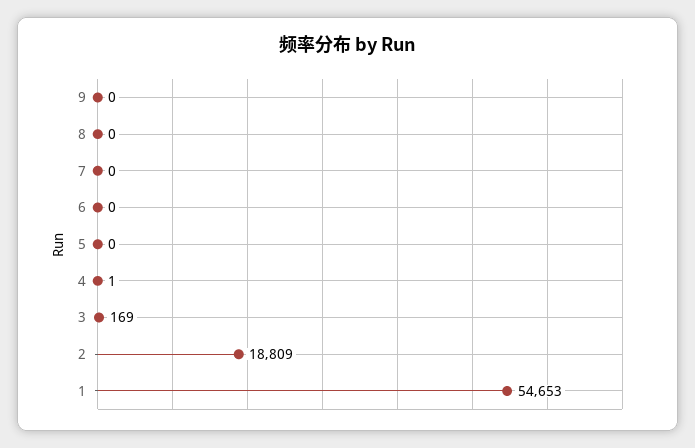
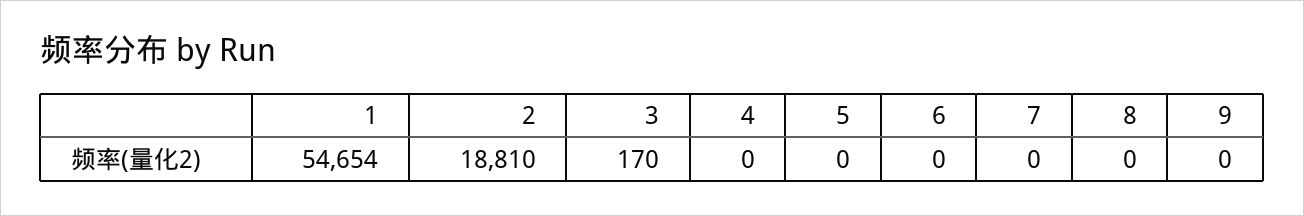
4: 1 -> 0
3: 169 -> 170
2: 18809 -> 18810
1: 54653 -> 54654

